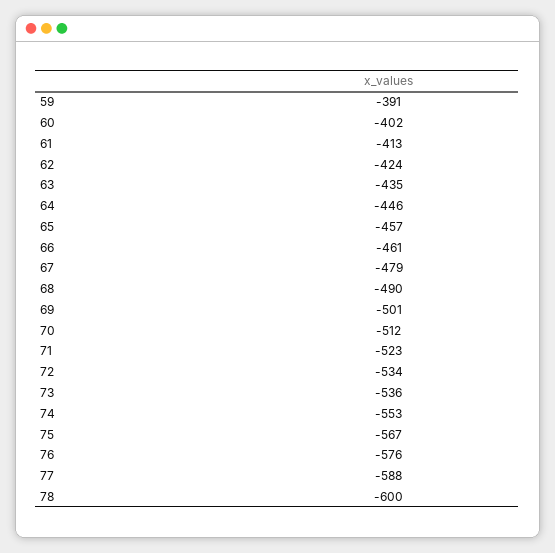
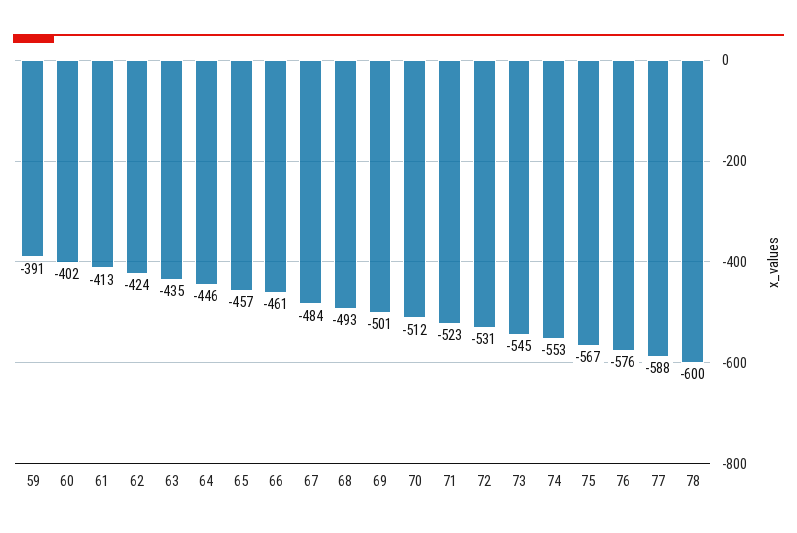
67: -479 -> -484
68: -490 -> -493
72: -534 -> -531
73: -536 -> -545

